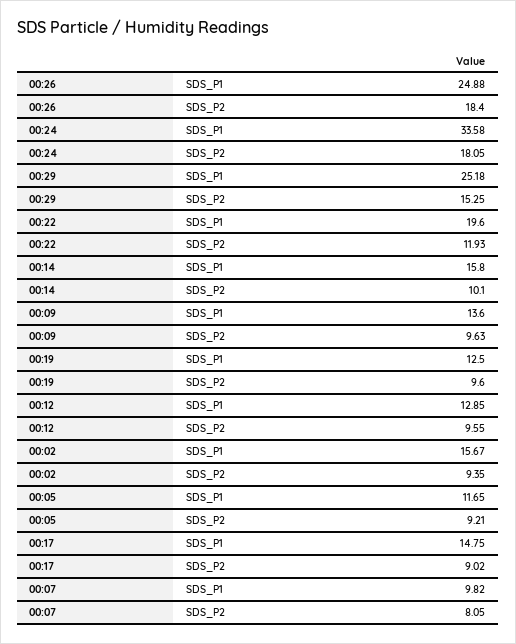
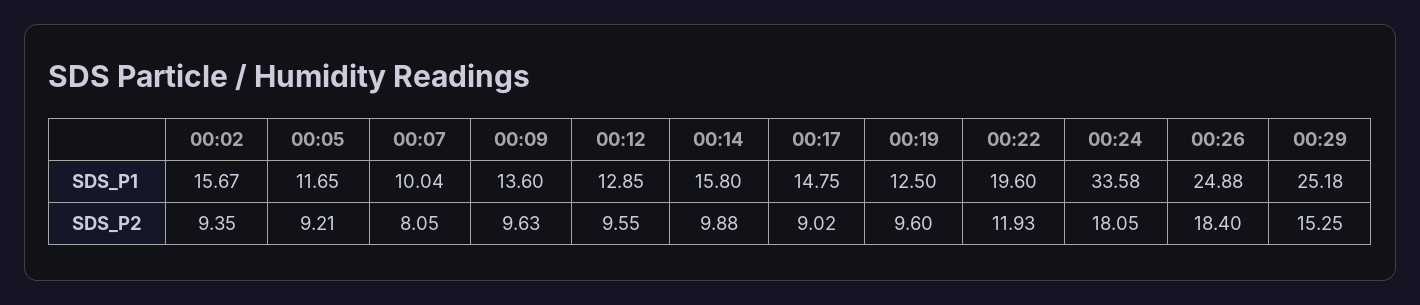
00:14, SDS_P2: 10.1 -> 9.88
00:07, SDS_P1: 9.82 -> 10.04

